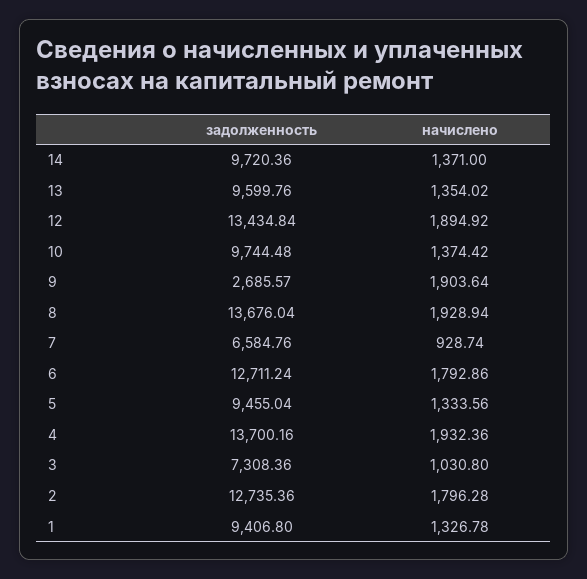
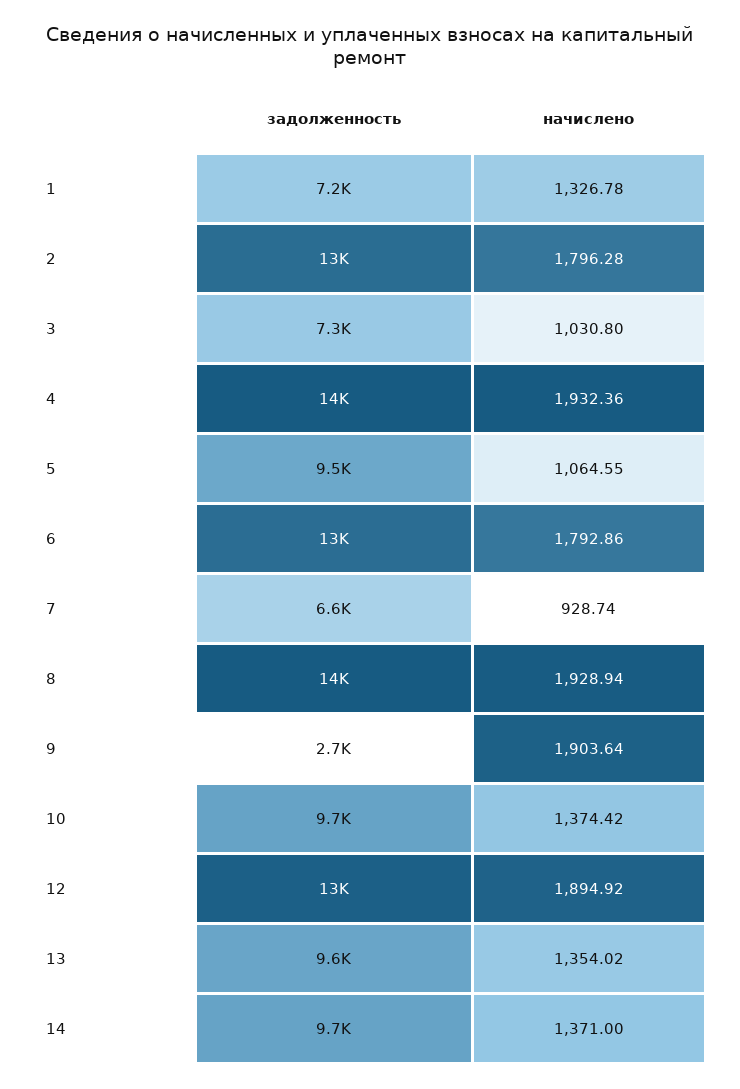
начислено, 5: 1333.56 -> 1064.55
задолженность, 1: 9406.8 -> 7200

